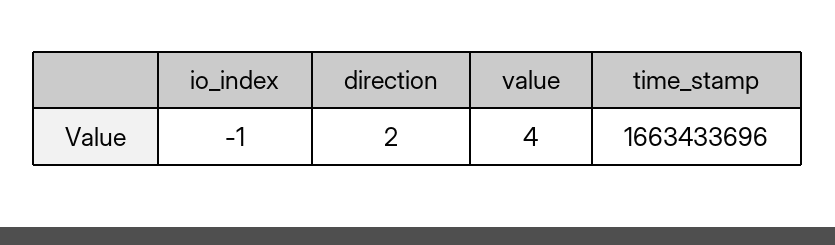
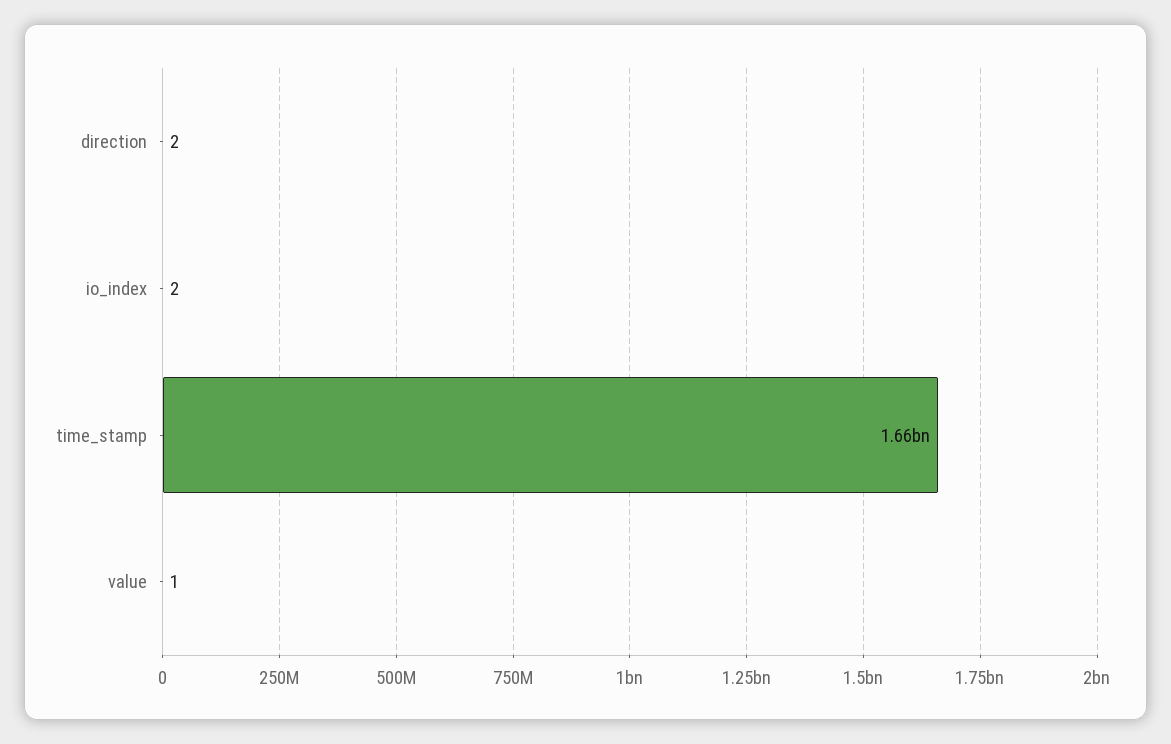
io_index: -1 -> 2
value: 4 -> 1

